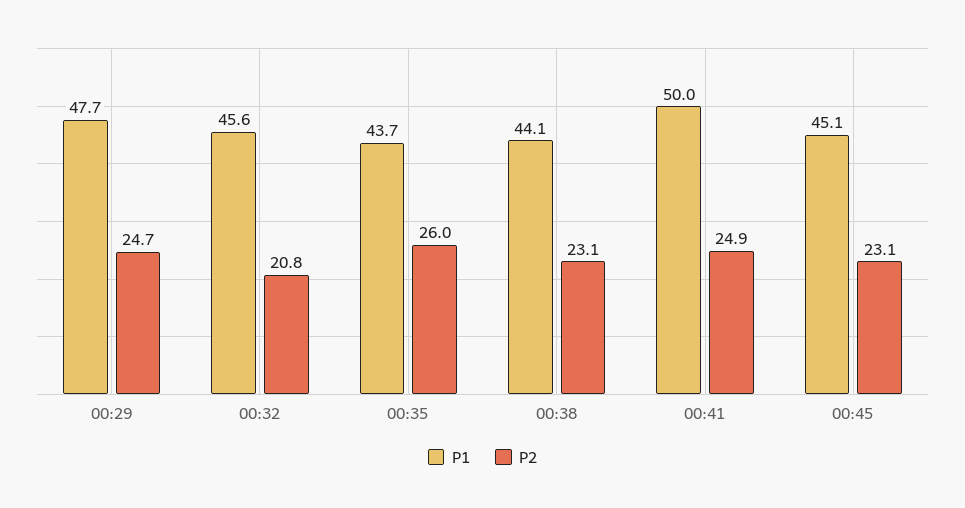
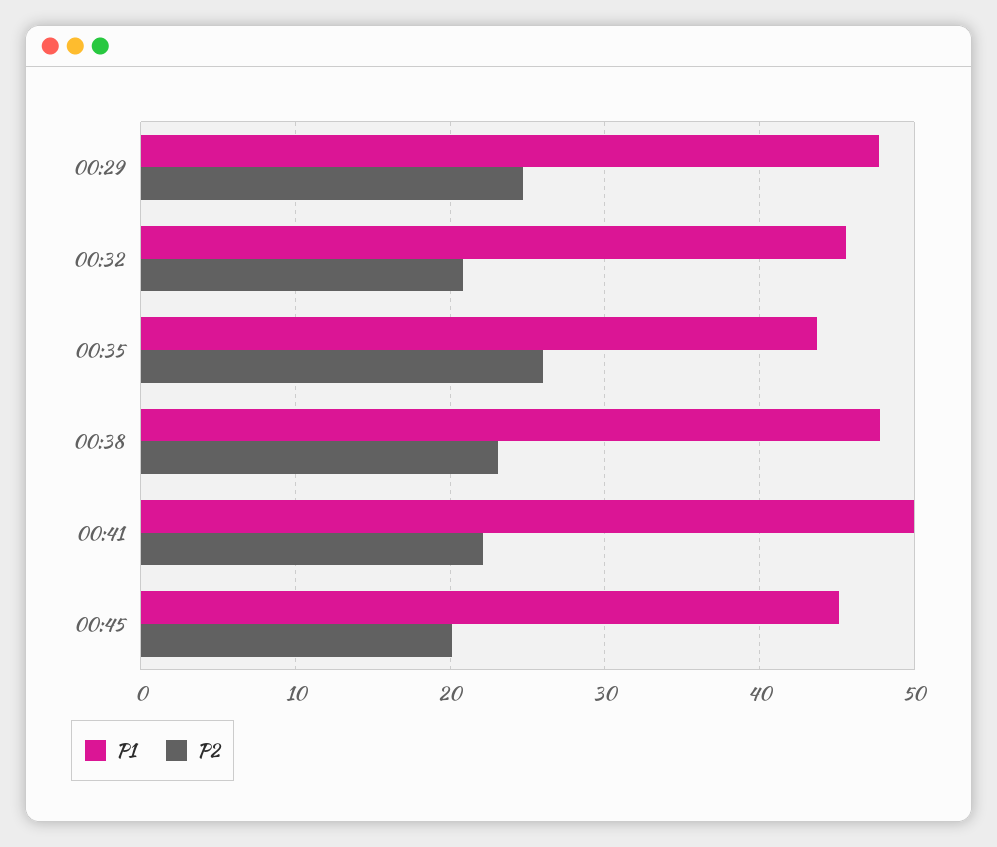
P1, 00:38: 44.1 -> 48
P2, 00:41: 24.9 -> 22
P2, 00:45: 23.1 -> 20

